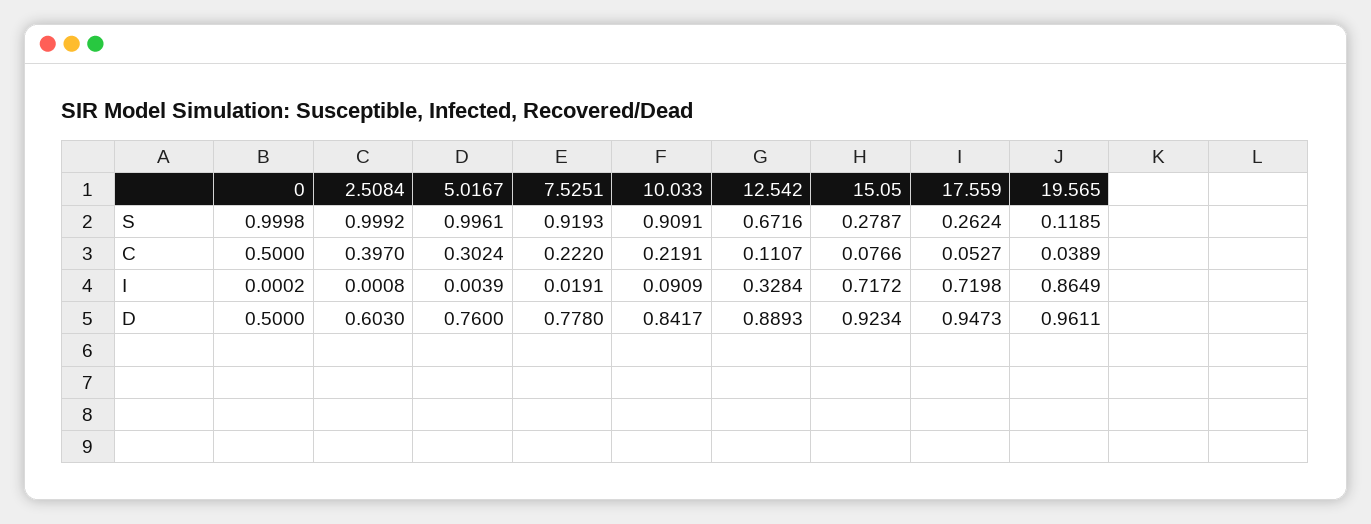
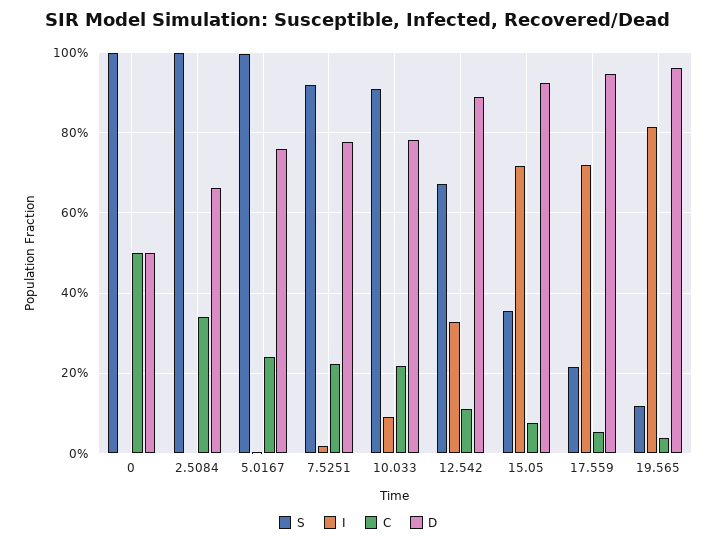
S, 15.05: 0.2787 -> 0.36
S, 17.559: 0.2624 -> 0.22
C, 2.5084: 0.397 -> 0.34
C, 5.0167: 0.3024 -> 0.24
I, 19.565: 0.8649 -> 0.82
D, 2.5084: 0.603 -> 0.66
D, 10.033: 0.8417 -> 0.78

